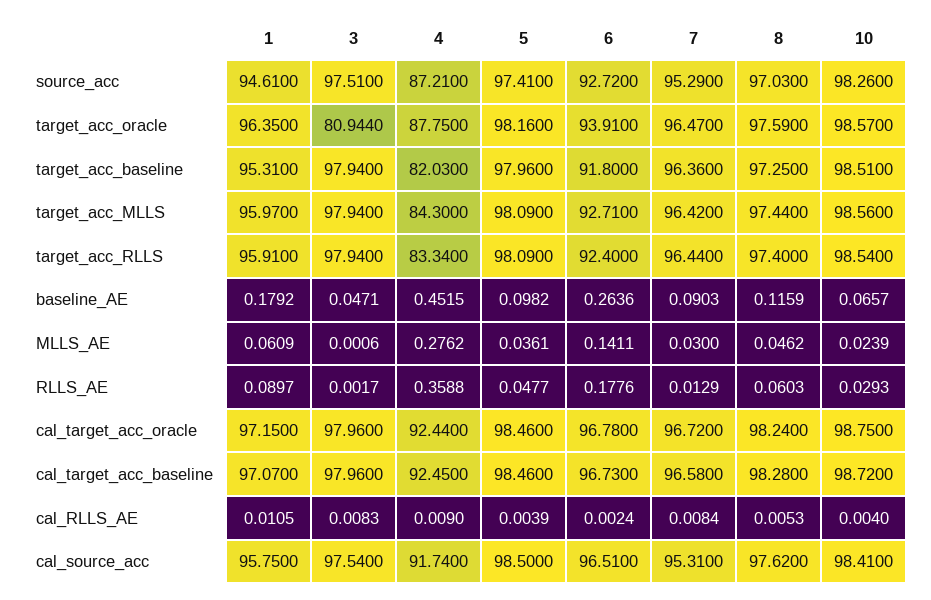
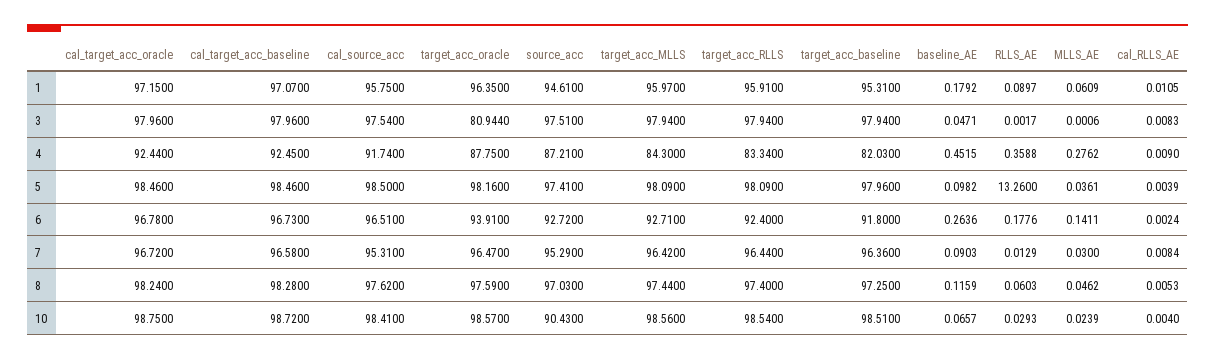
10, source_acc: 98.26 -> 90.43
5, RLLS_AE: 0.0477 -> 13.26

